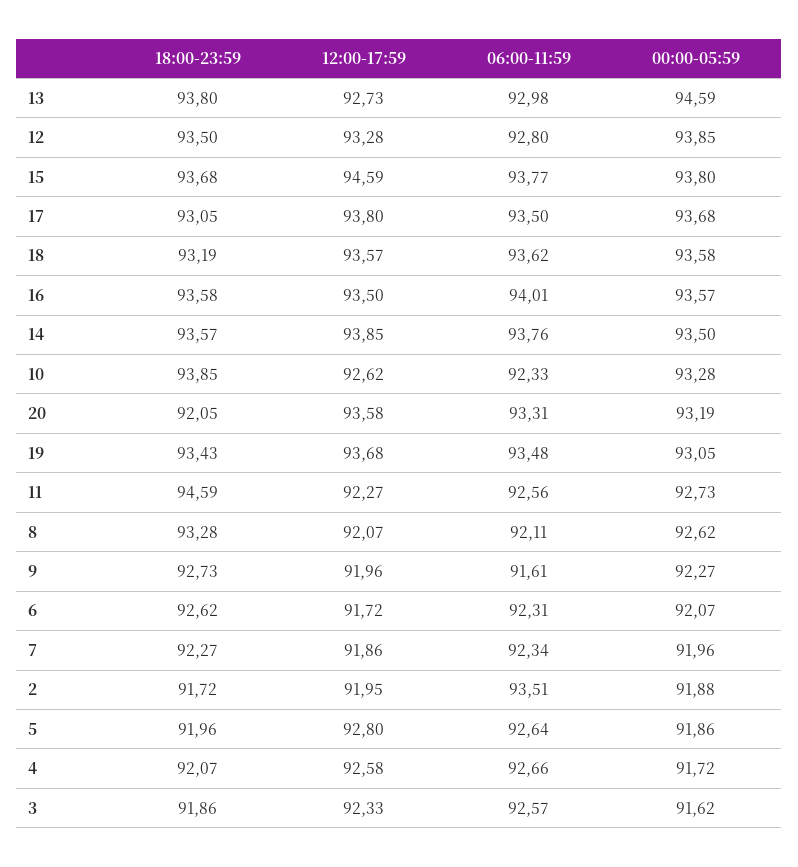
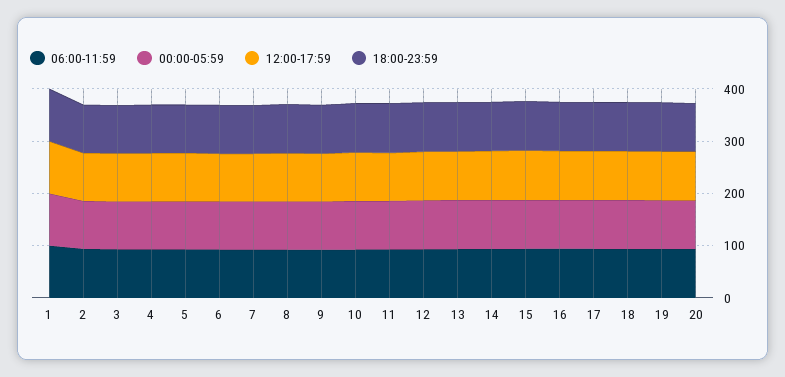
06:00-11:59, 1: none -> 100
00:00-05:59, 1: none -> 100
12:00-17:59, 1: none -> 100
18:00-23:59, 1: none -> 100

